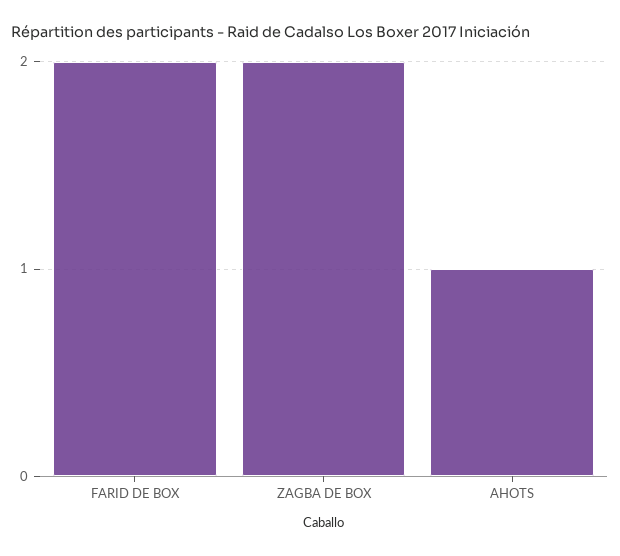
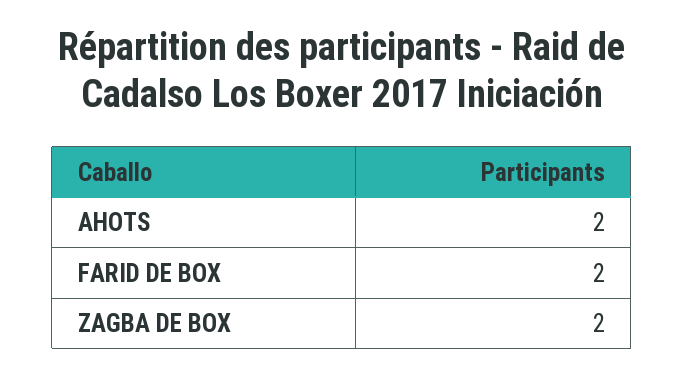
AHOTS: 1 -> 2

